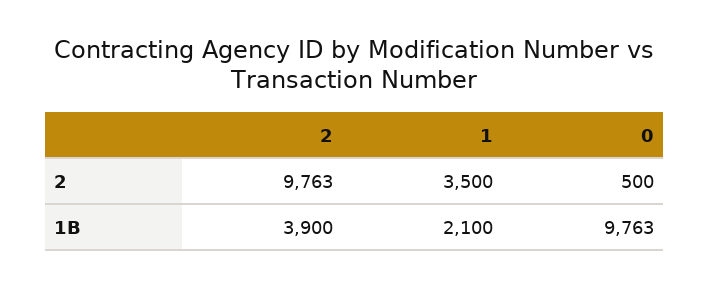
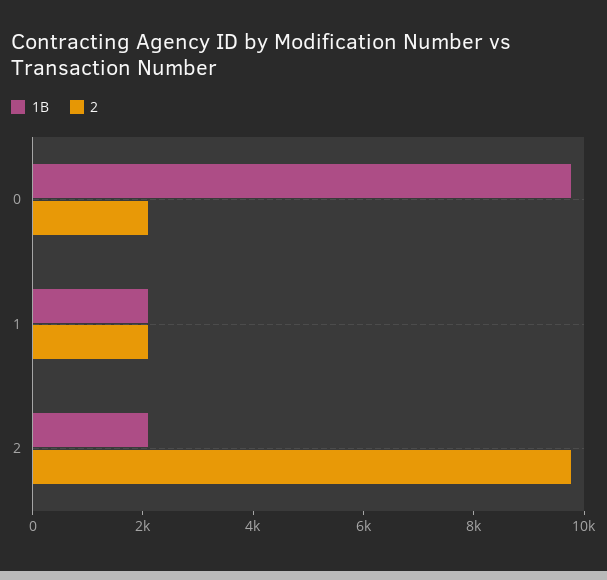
2, 1: 3500 -> 2000
2, 0: 500 -> 2000
1B, 2: 3900 -> 2000

